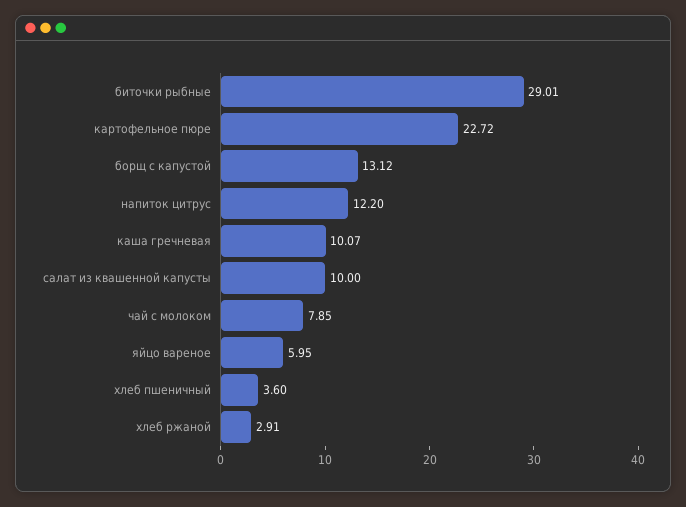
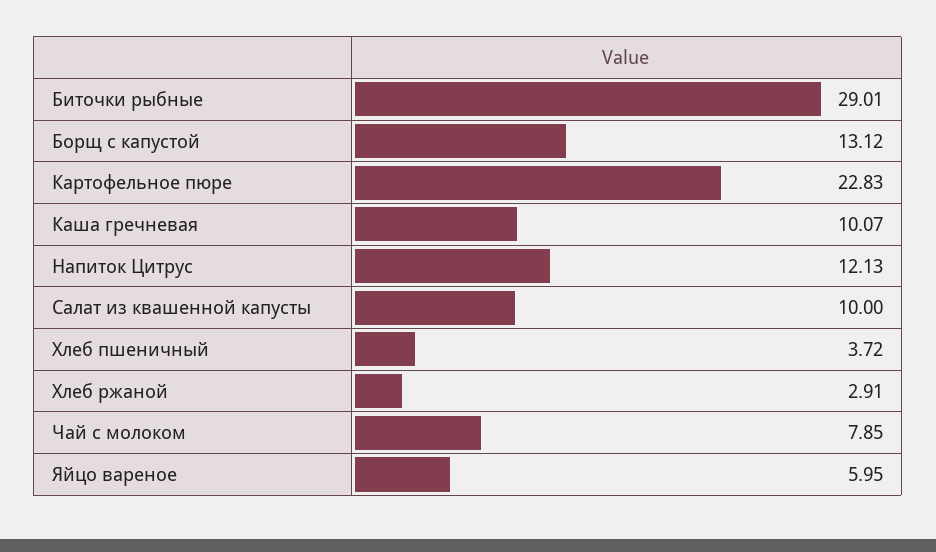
картофельное пюре: 22.72 -> 22.83
напиток цитрус: 12.2 -> 12.13
хлеб пшеничный: 3.6 -> 3.72

